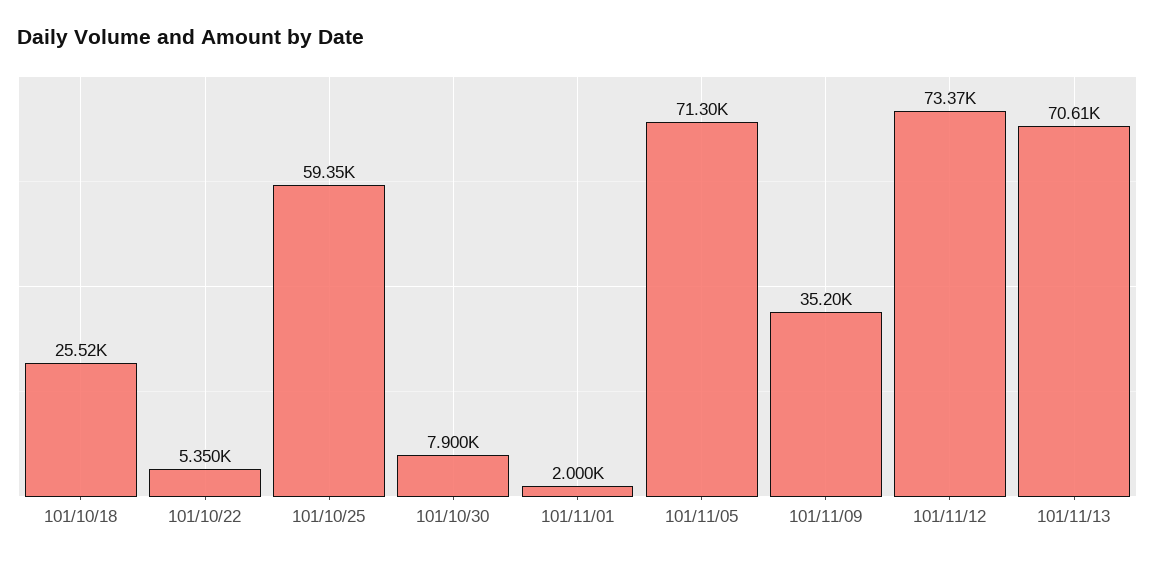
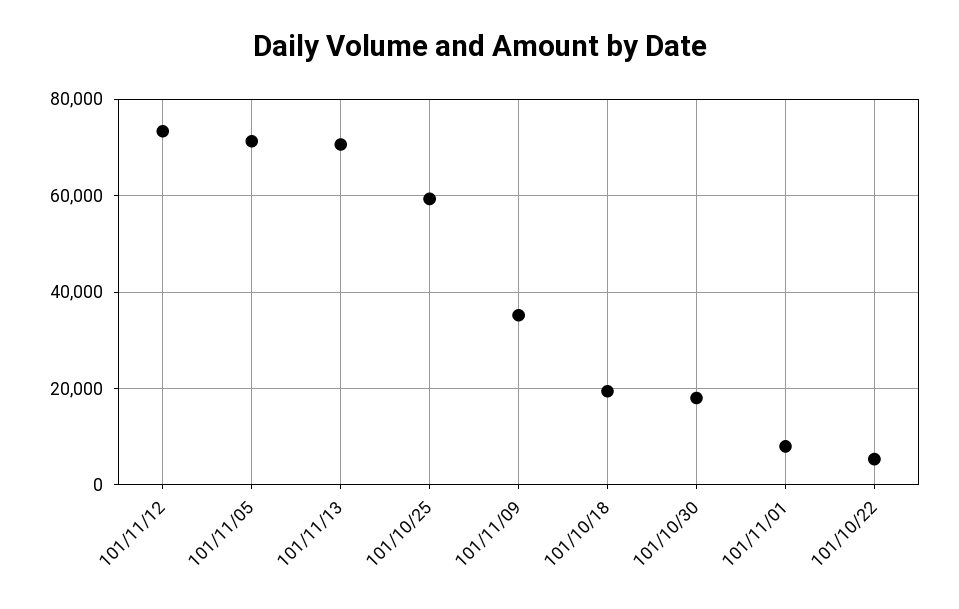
101/10/18: 25520 -> 20000
101/10/30: 7900 -> 18000
101/11/01: 2000 -> 8000

